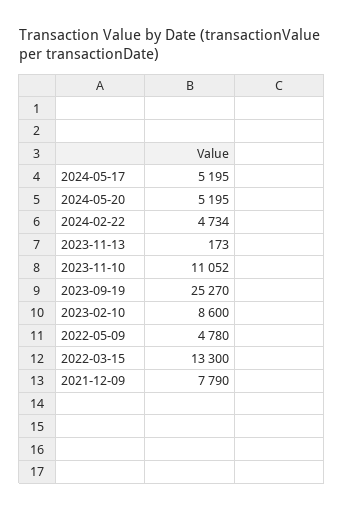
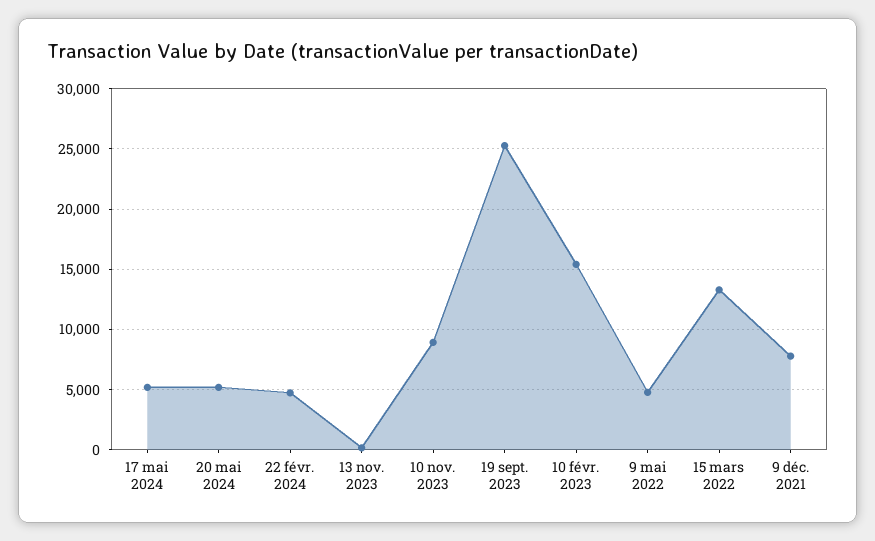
2023-11-10: 11052 -> 9000
2023-02-10: 8600 -> 15500

